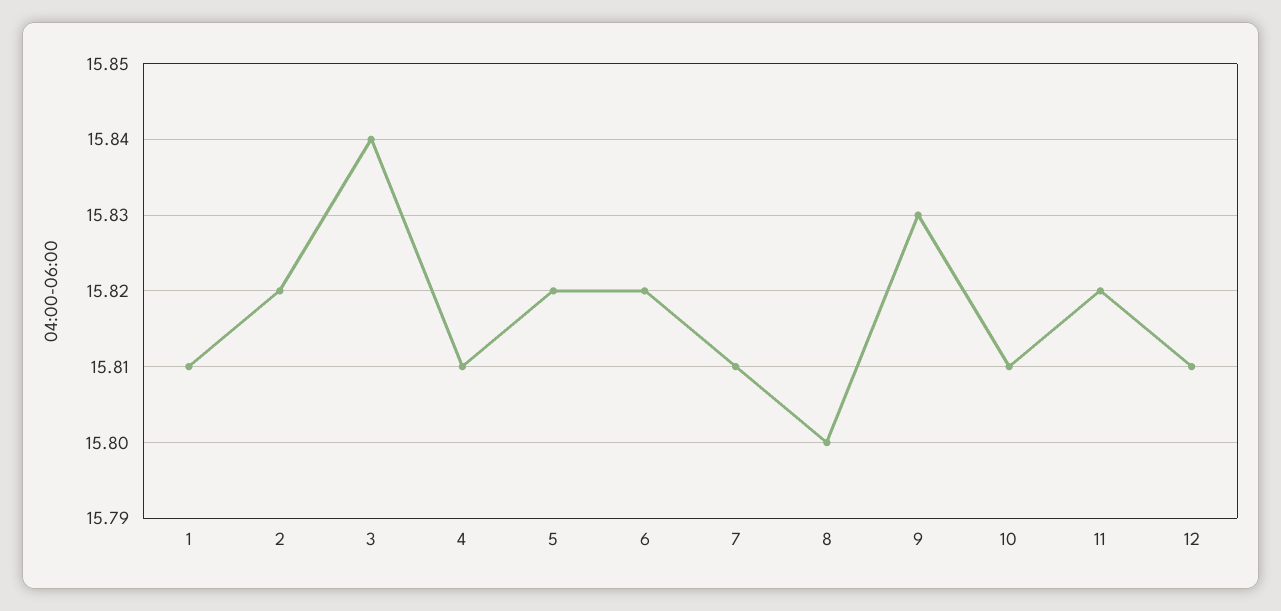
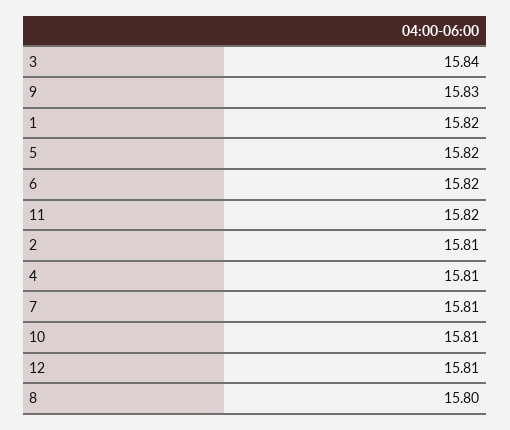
1: 15.81 -> 15.82
2: 15.82 -> 15.81

